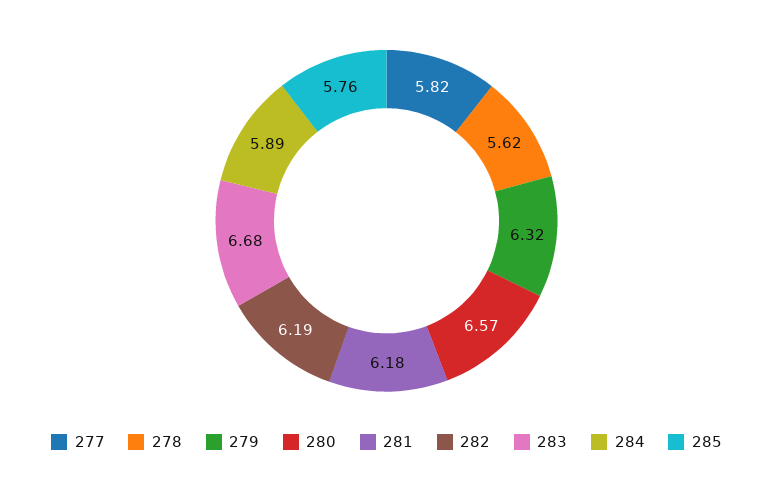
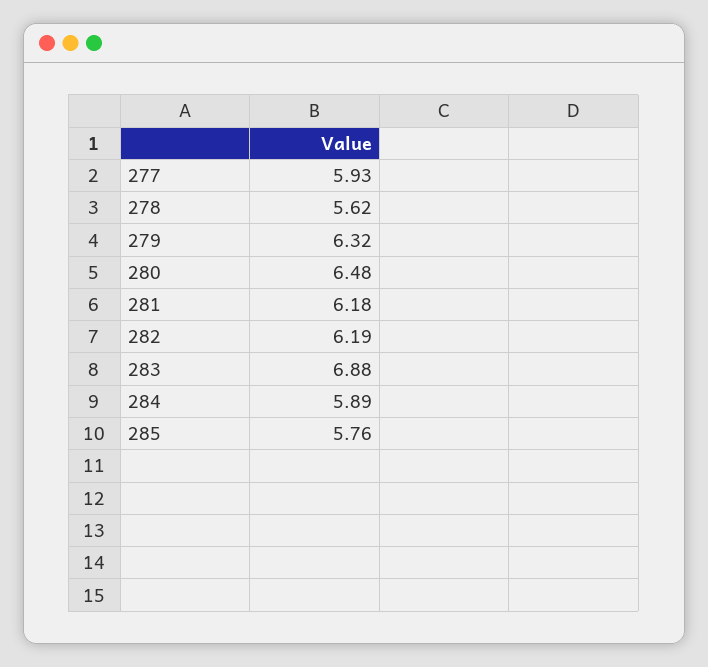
277: 5.82 -> 5.93
280: 6.57 -> 6.48
283: 6.68 -> 6.88

